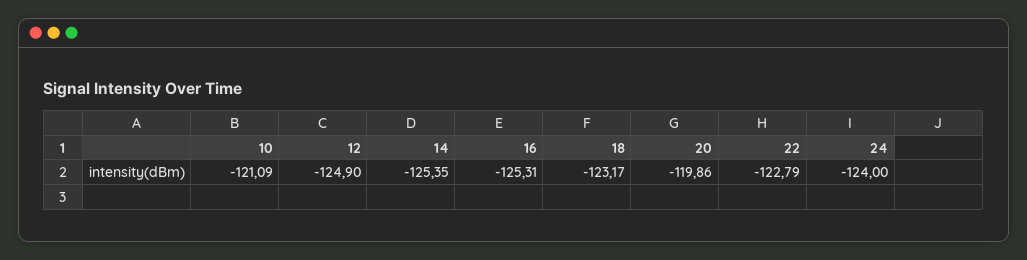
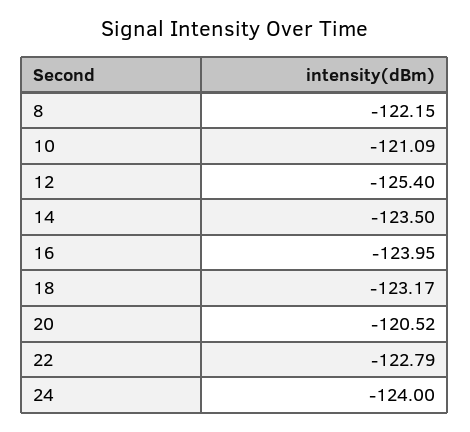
12: -124.9 -> -125.4
14: -125.35 -> -123.5
16: -125.31 -> -123.95
20: -119.86 -> -120.52
8: none -> -122.15

